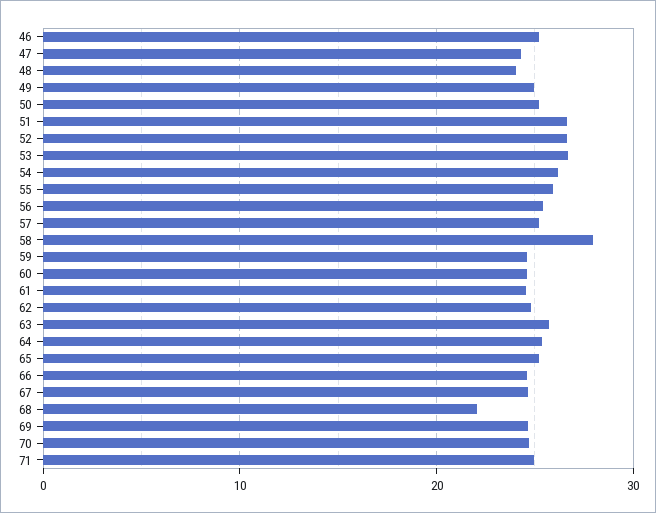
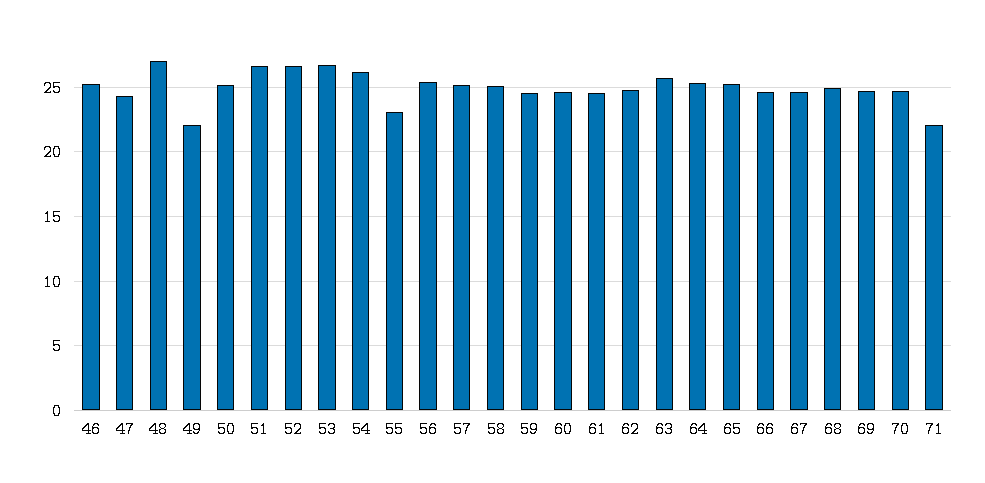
48: 24 -> 27
49: 25 -> 22
55: 26 -> 23
58: 28 -> 25
68: 22 -> 25
71: 25 -> 22

